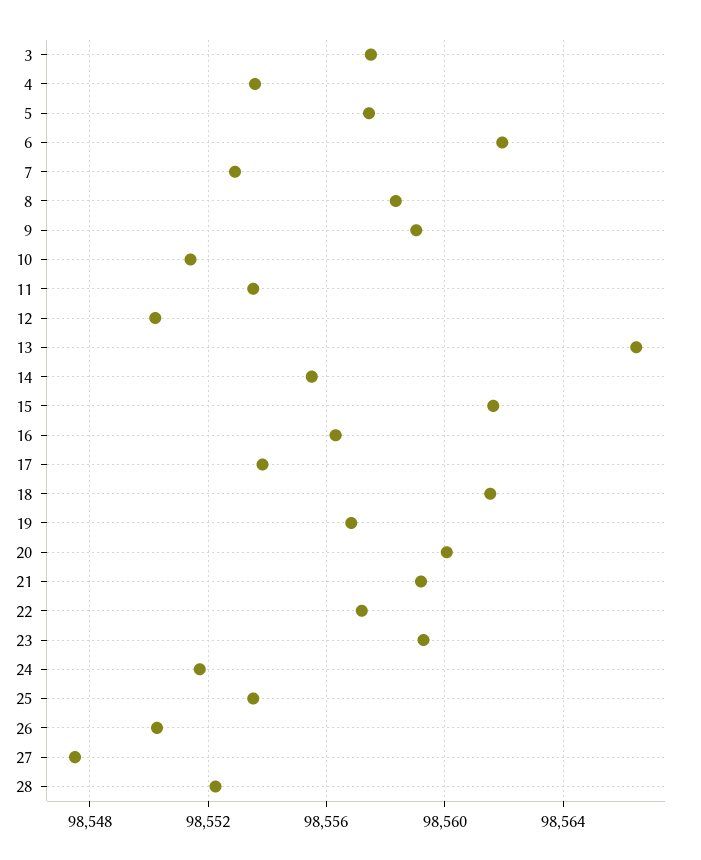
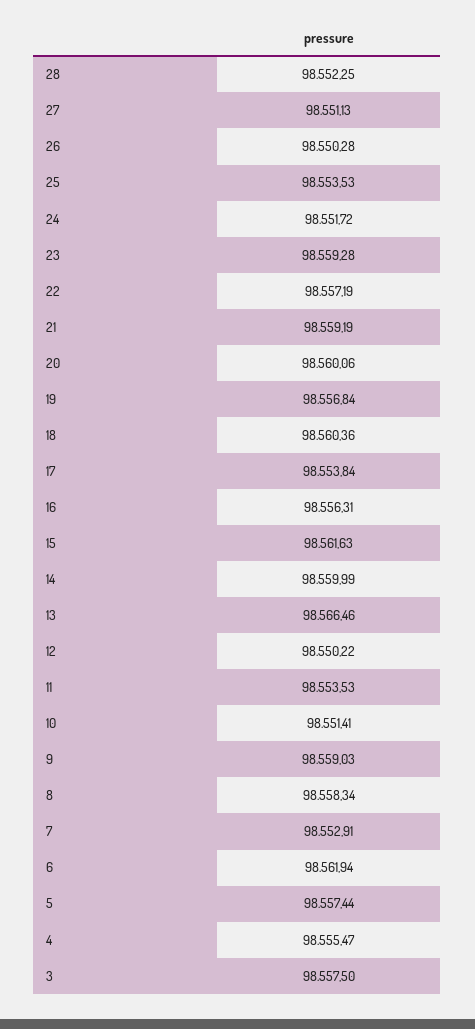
4: 98553.5 -> 98555.47
14: 98555.5 -> 98559.99
18: 98561.5 -> 98560.36
27: 98547.5 -> 98551.13

